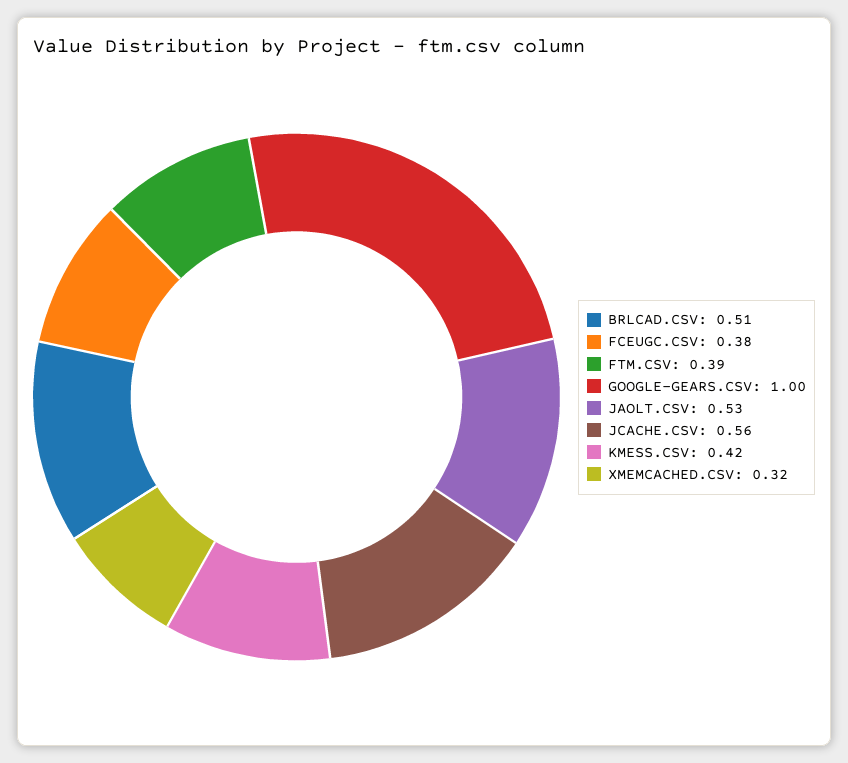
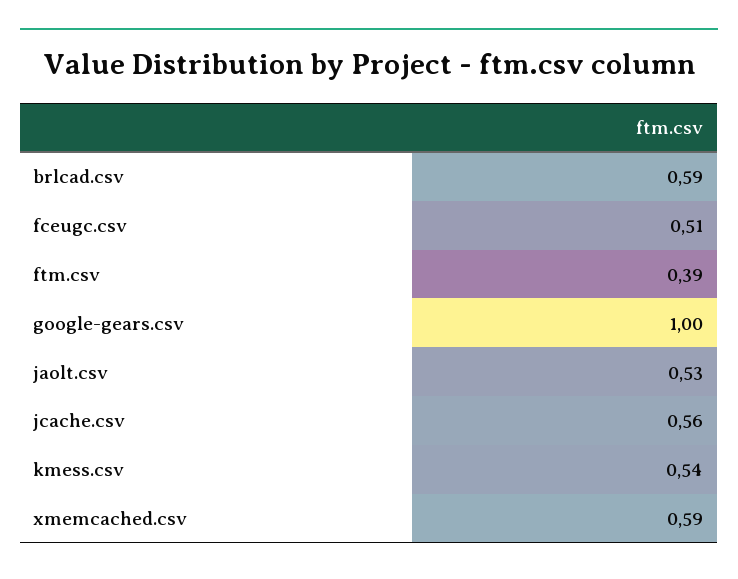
BRLCAD.CSV: 0.51 -> 0.59
FCEUGC.CSV: 0.38 -> 0.51
KMESS.CSV: 0.42 -> 0.54
XMEMCACHED.CSV: 0.32 -> 0.59

